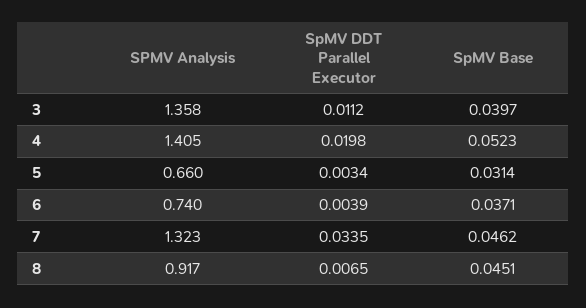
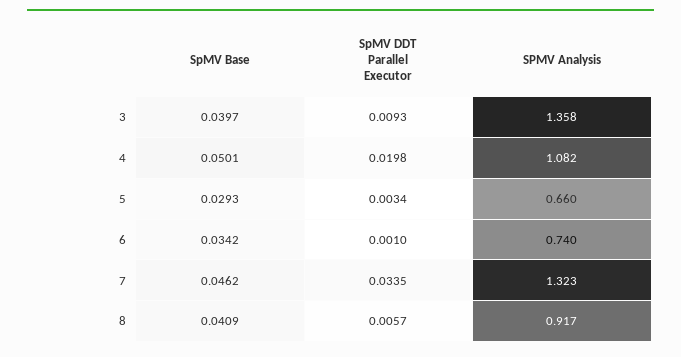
SpMV DDT Parallel Executor, 3: 0.0112 -> 0.0093
SPMV Analysis, 4: 1.405 -> 1.082
SpMV Base, 4: 0.0523 -> 0.0501
SpMV Base, 5: 0.0314 -> 0.0293
SpMV DDT Parallel Executor, 6: 0.0039 -> 0.001
SpMV Base, 6: 0.0371 -> 0.0342
SpMV DDT Parallel Executor, 8: 0.0065 -> 0.0057
SpMV Base, 8: 0.0451 -> 0.0409

